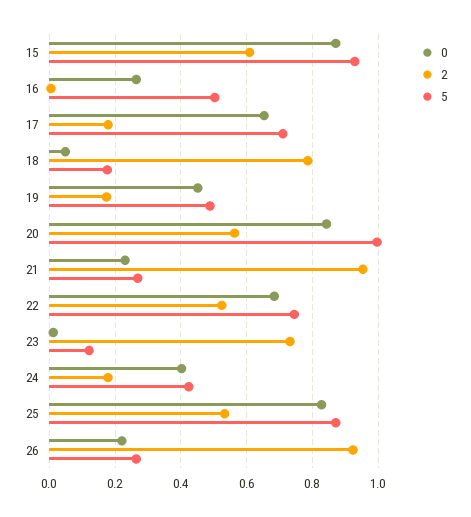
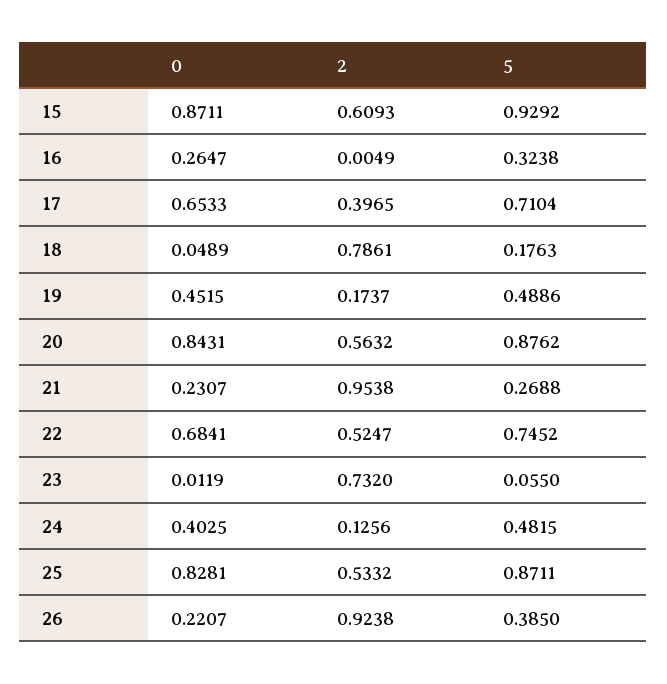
5, 16: 0.5 -> 0.3238
2, 17: 0.18 -> 0.3965
5, 20: 1 -> 0.8762
5, 23: 0.12 -> 0.055
2, 24: 0.18 -> 0.1256
5, 24: 0.42 -> 0.4815
5, 26: 0.26 -> 0.385

